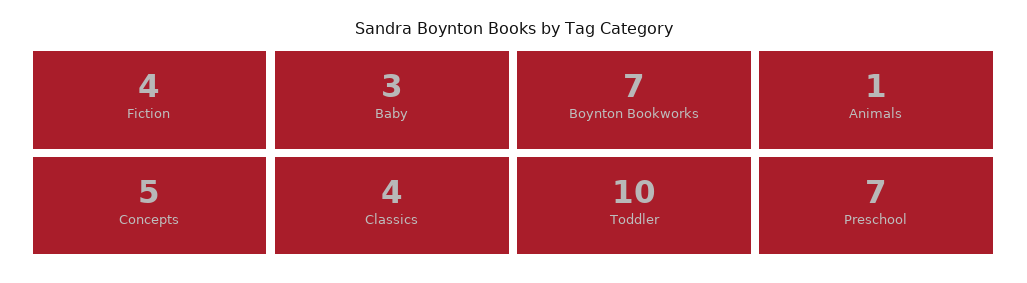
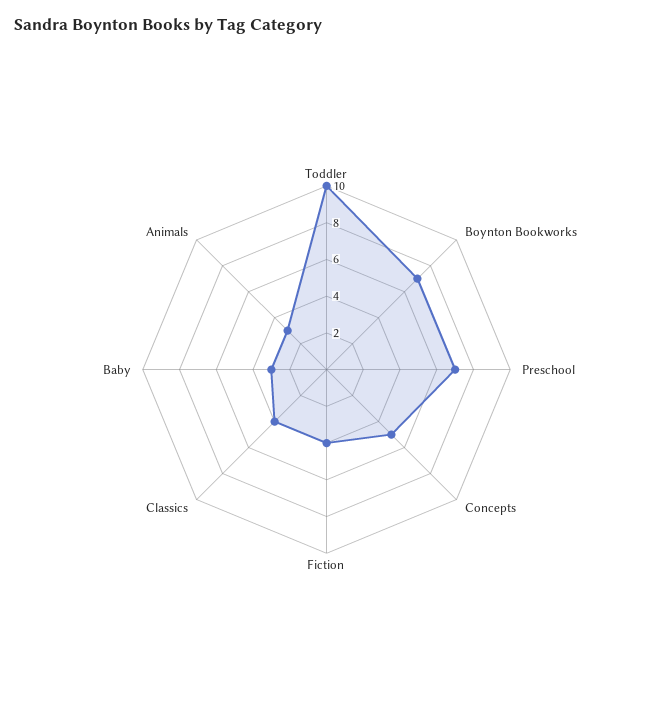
Animals: 1 -> 3

